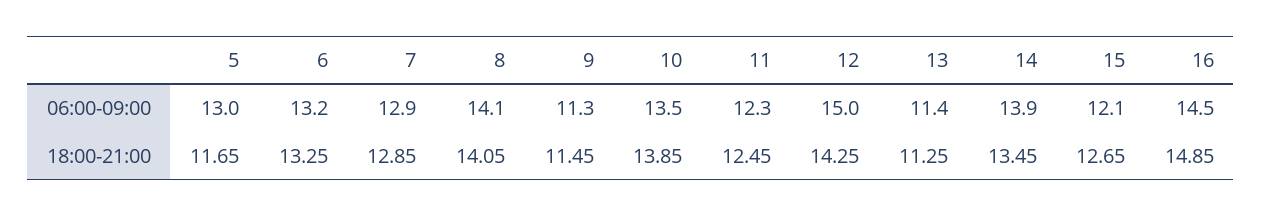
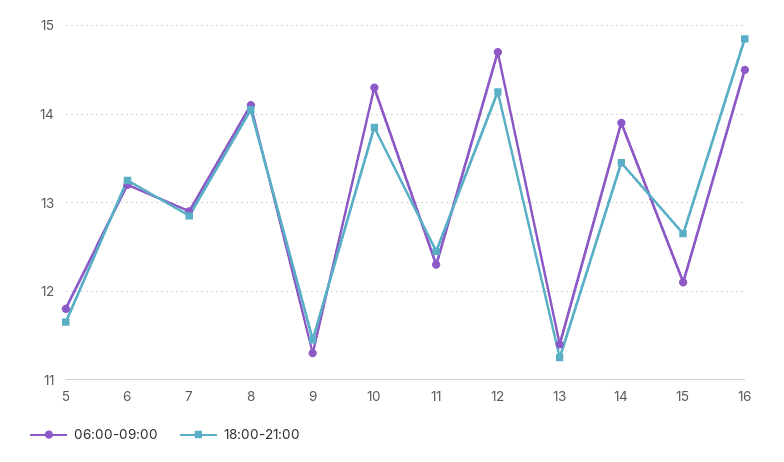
06:00-09:00, 5: 13 -> 11.8
06:00-09:00, 10: 13.5 -> 14.3
06:00-09:00, 12: 15 -> 14.7

